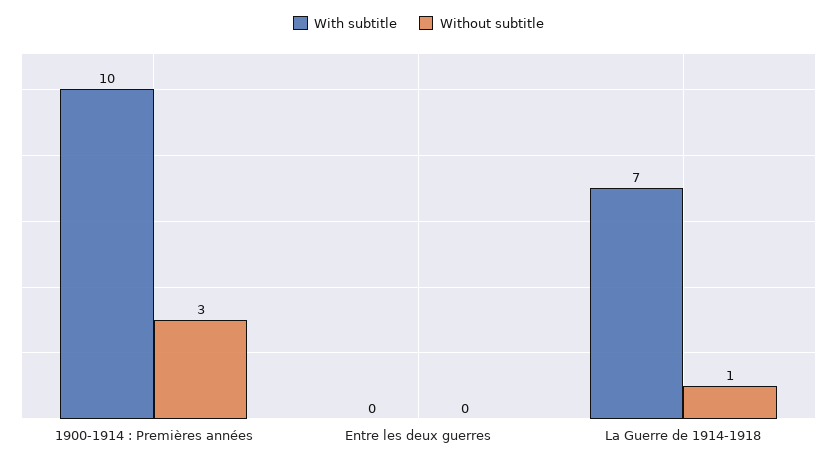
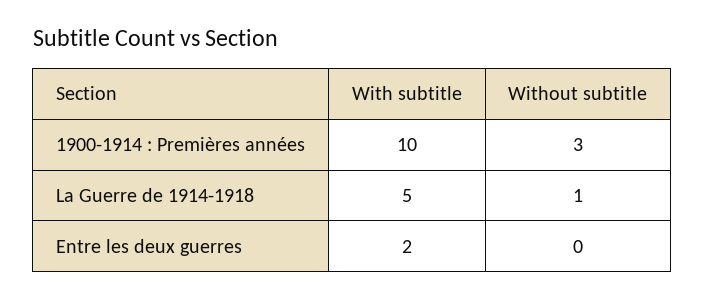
With subtitle, Entre les deux guerres: 0 -> 2
With subtitle, La Guerre de 1914-1918: 7 -> 5

